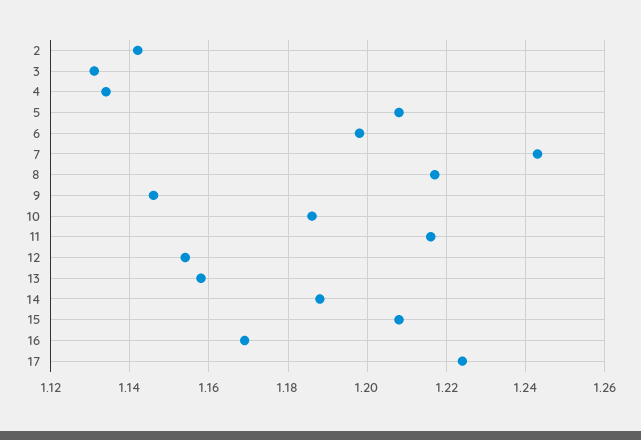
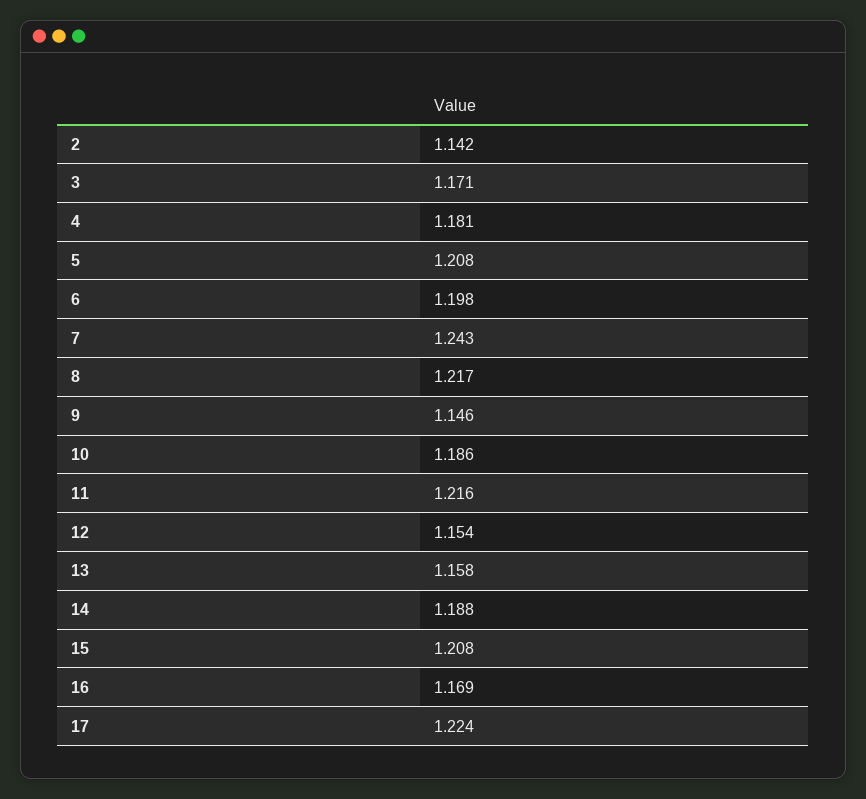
3: 1.13 -> 1.171
4: 1.135 -> 1.181

